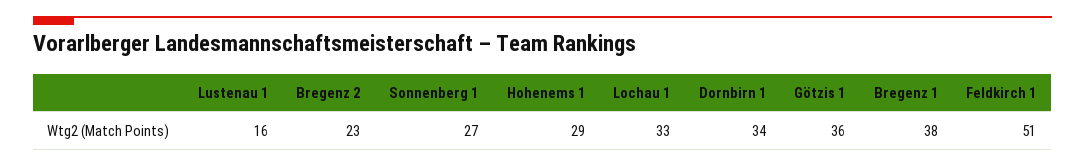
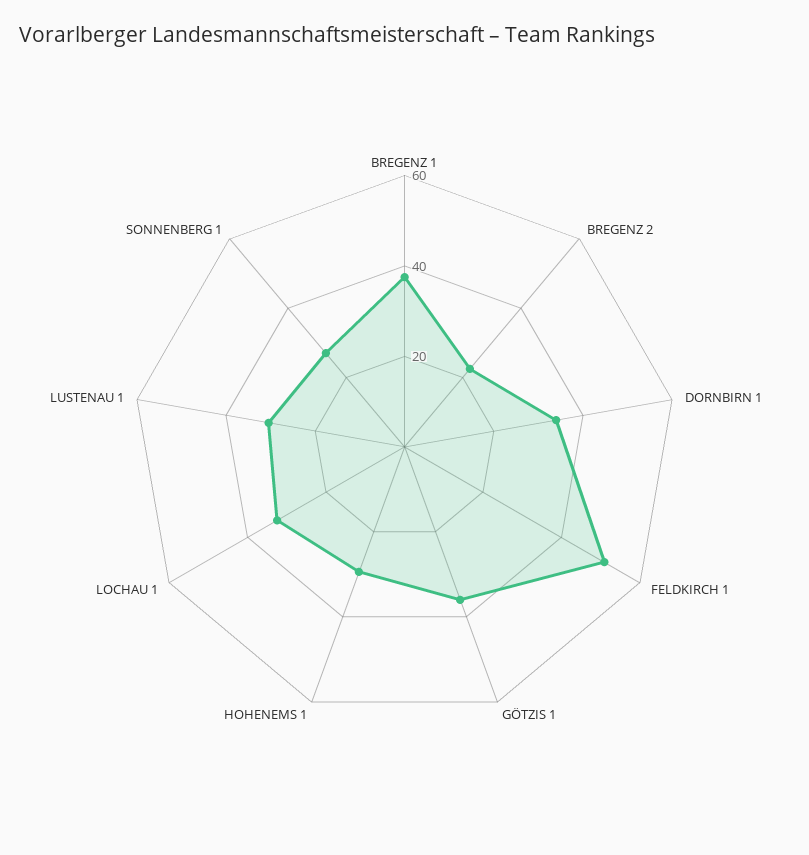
Lustenau 1: 16 -> 30

